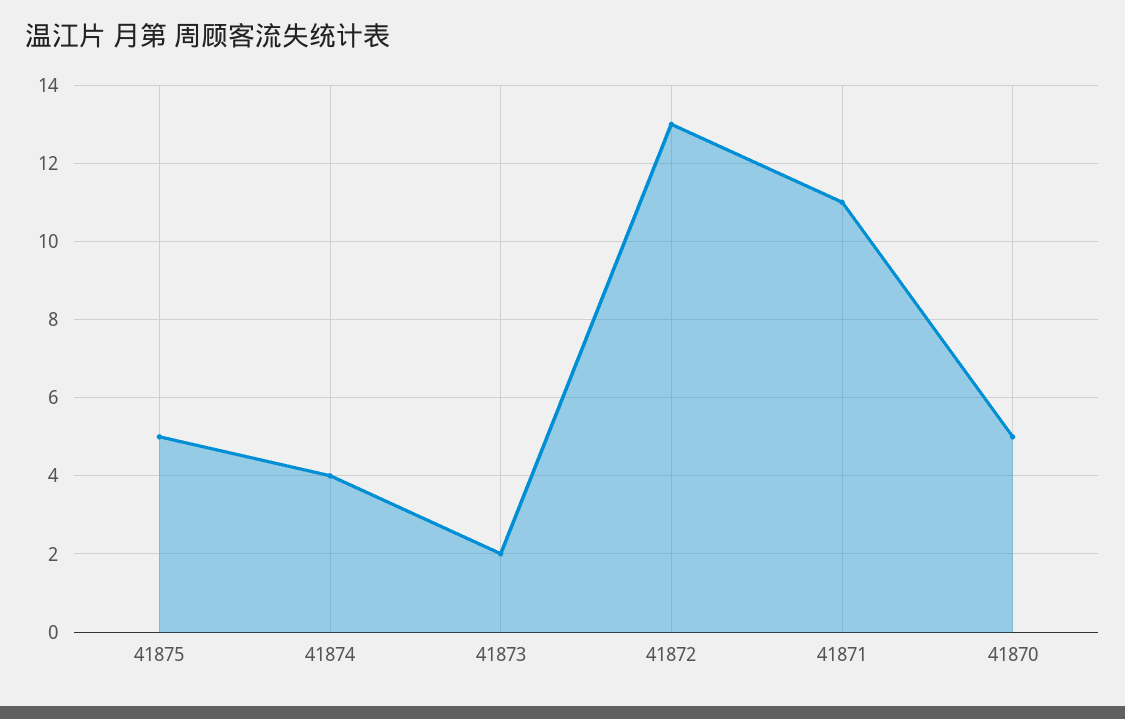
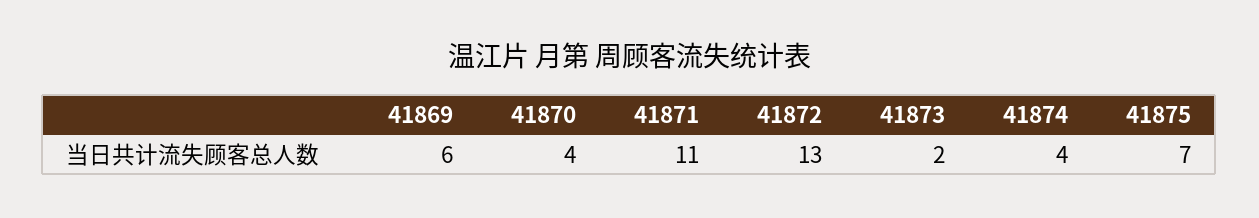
41875: 5 -> 7
41870: 5 -> 4
41869: none -> 6

